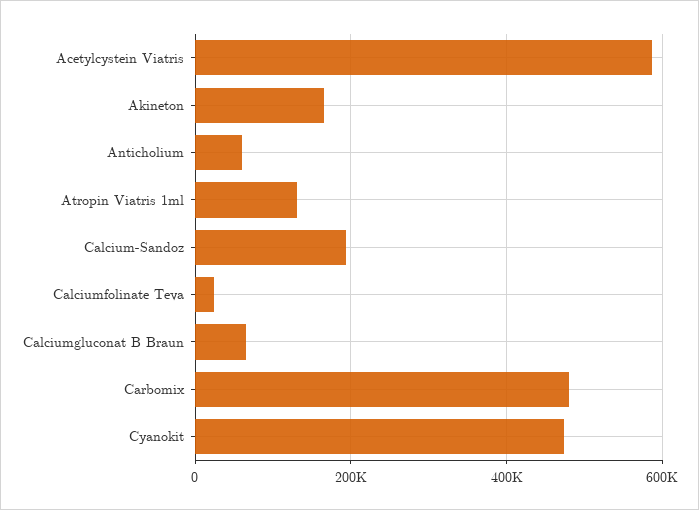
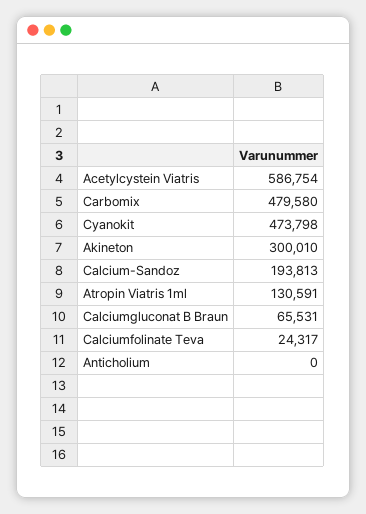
Akineton: 160000 -> 300010
Anticholium: 60000 -> 0

